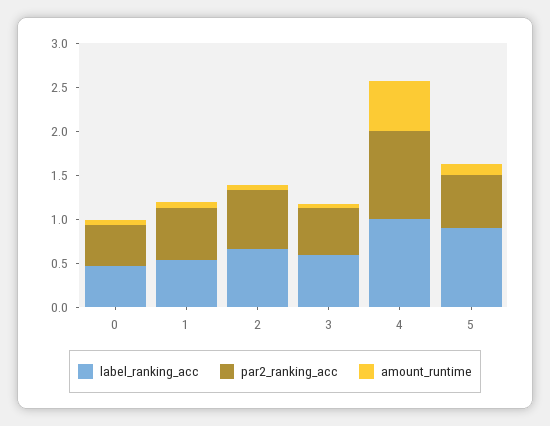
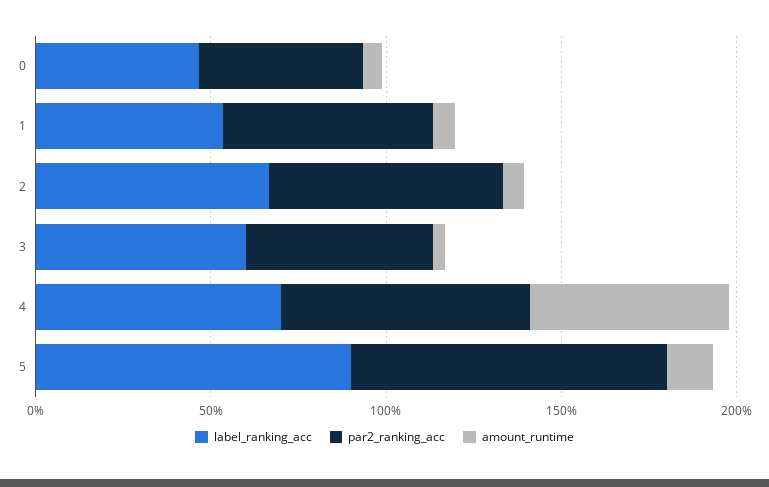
label_ranking_acc, 4: 1 -> 0.7
par2_ranking_acc, 4: 1 -> 0.7
par2_ranking_acc, 5: 0.6 -> 0.9

